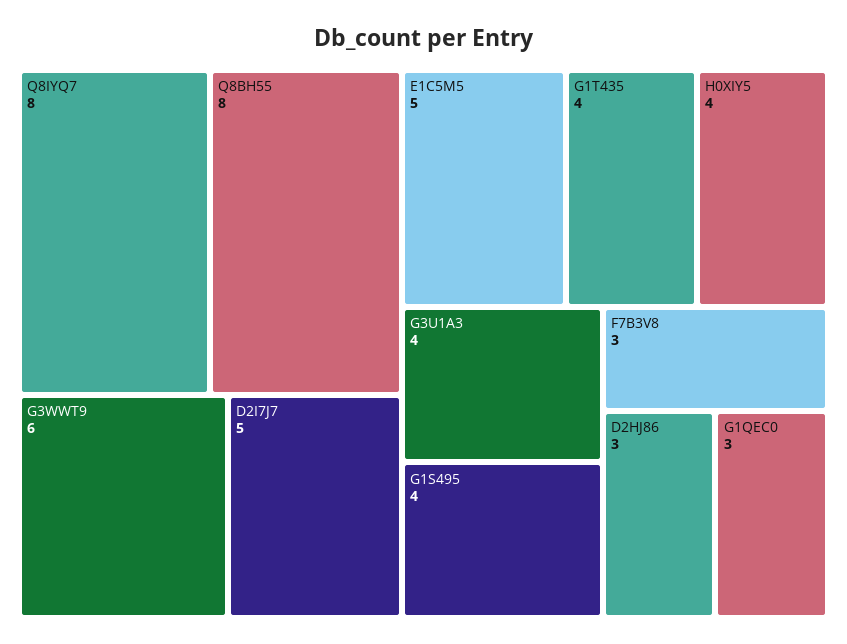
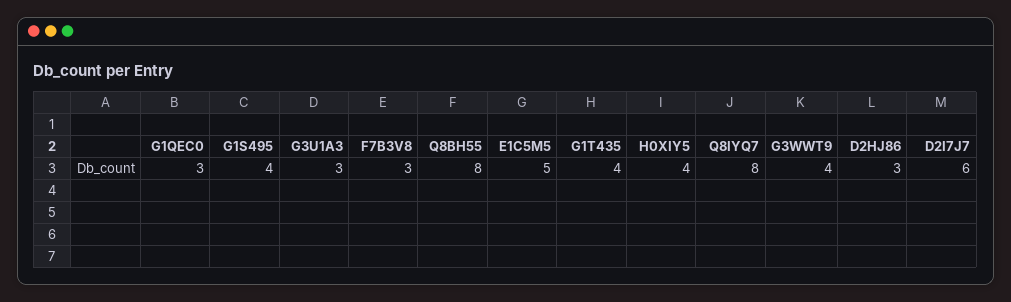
G3WWT9: 6 -> 4
D2I7J7: 5 -> 6
G3U1A3: 4 -> 3

